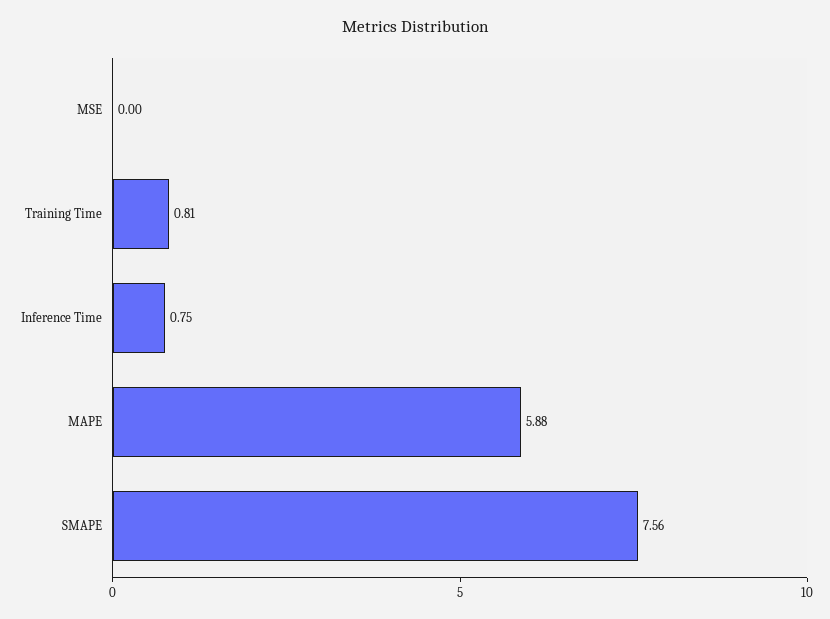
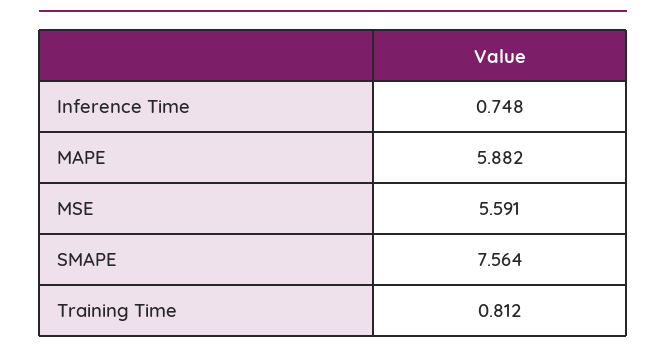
MSE: 0 -> 5.591

